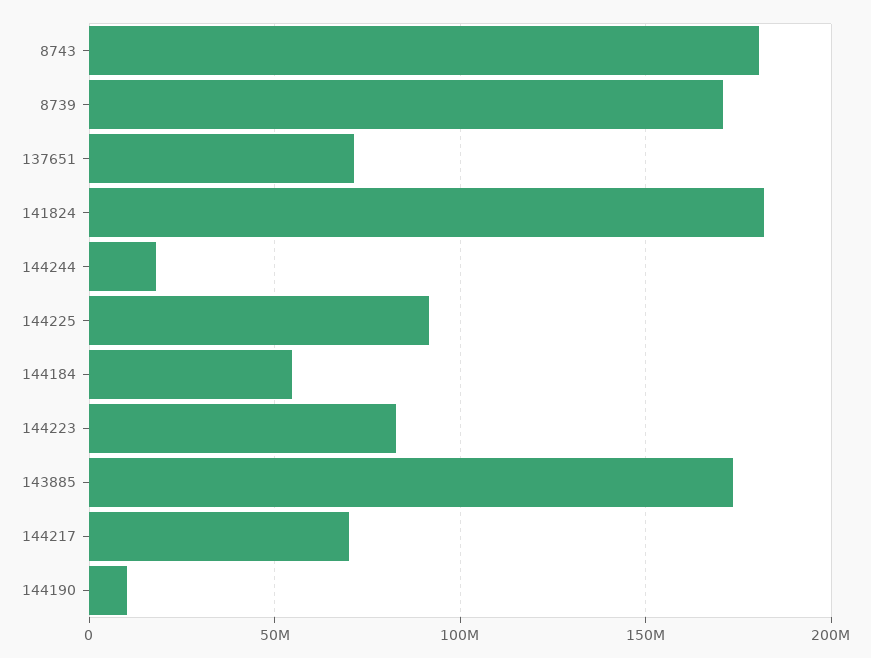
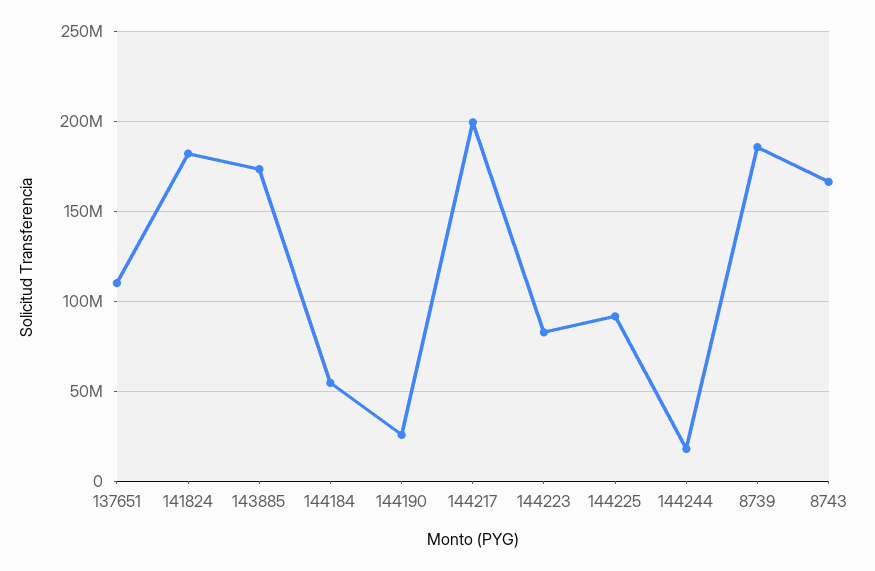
8743: 180000000 -> 165000000
8739: 170000000 -> 185000000
137651: 70000000 -> 110000000
144217: 70000000 -> 200000000
144190: 10000000 -> 25000000

